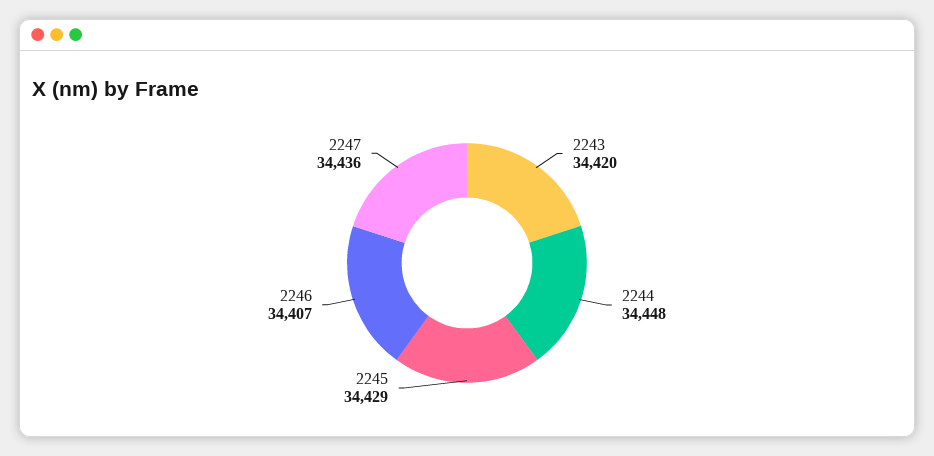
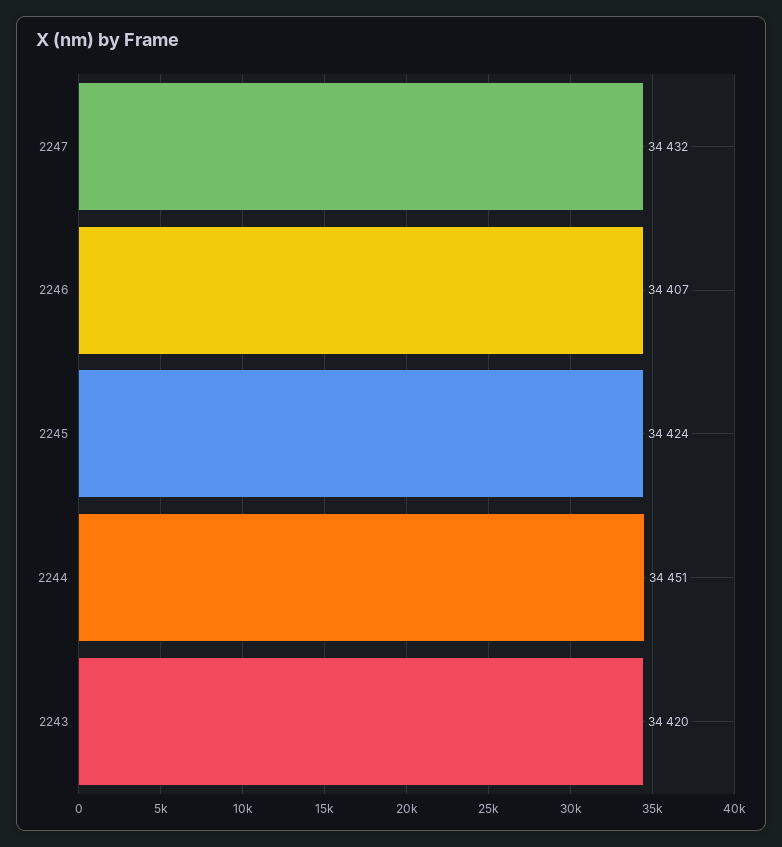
2244: 34448 -> 34451
2245: 34429 -> 34424
2247: 34436 -> 34432

